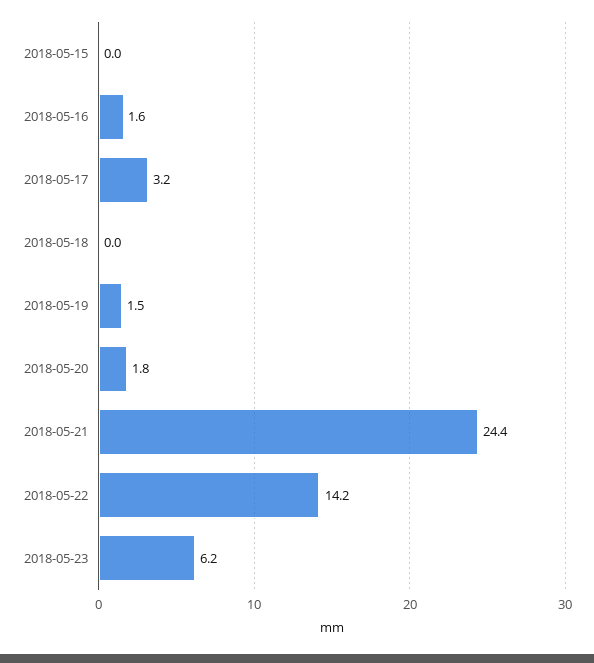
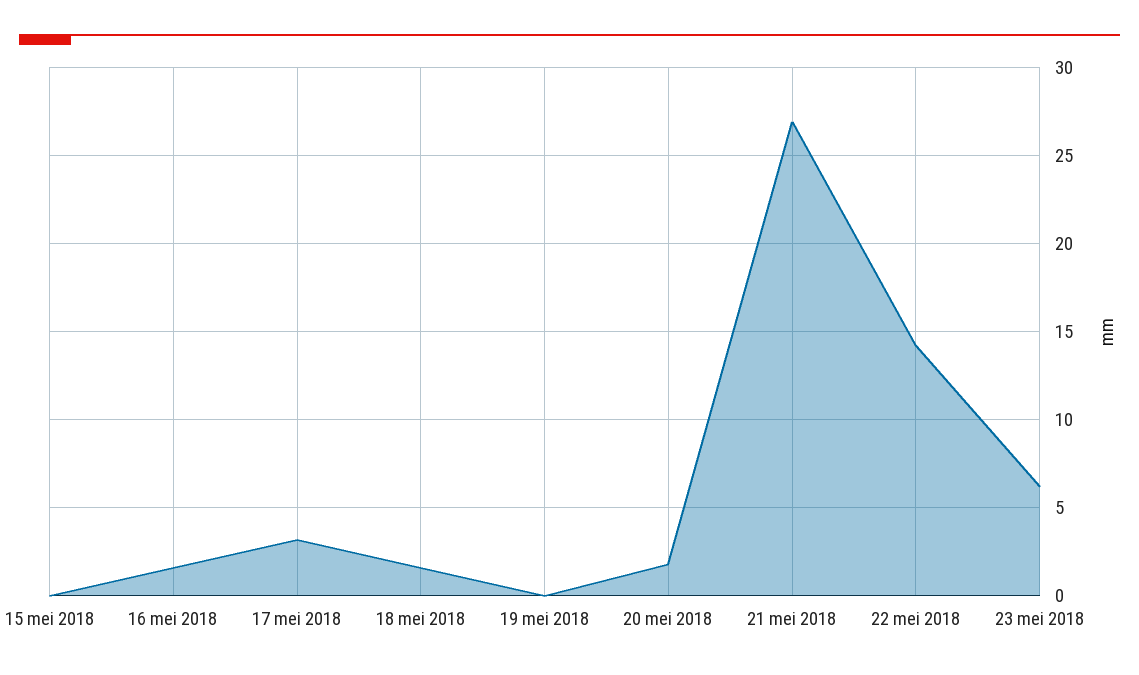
2018-05-18: 0 -> 1.5
2018-05-19: 1.5 -> 0
2018-05-21: 24.4 -> 27

